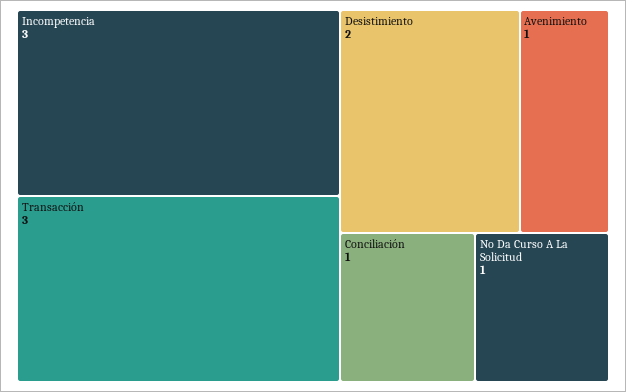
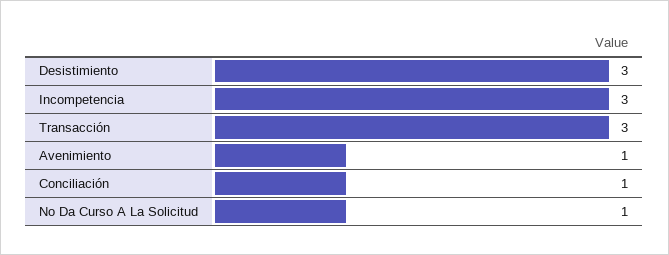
Desistimiento: 2 -> 3

